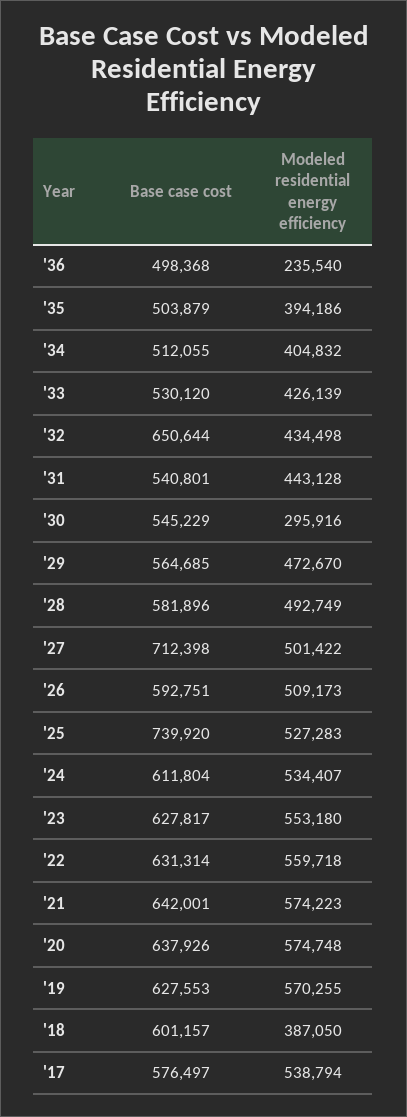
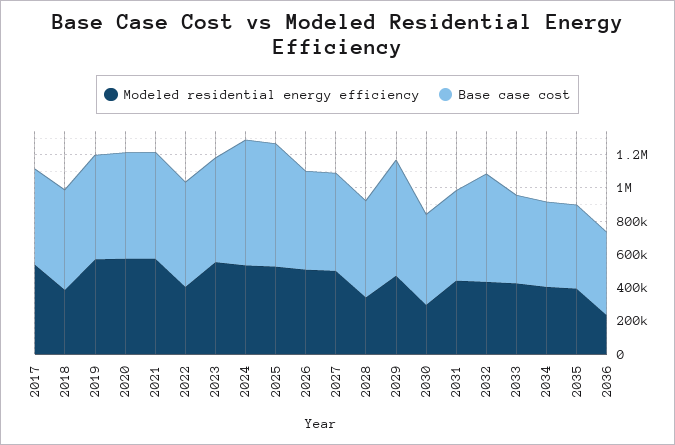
Base case cost, '29: 564685 -> 700000
Modeled residential energy efficiency, '28: 492749 -> 350000
Base case cost, '27: 712398 -> 600000
Base case cost, '24: 611804 -> 750000
Modeled residential energy efficiency, '22: 559718 -> 400000

